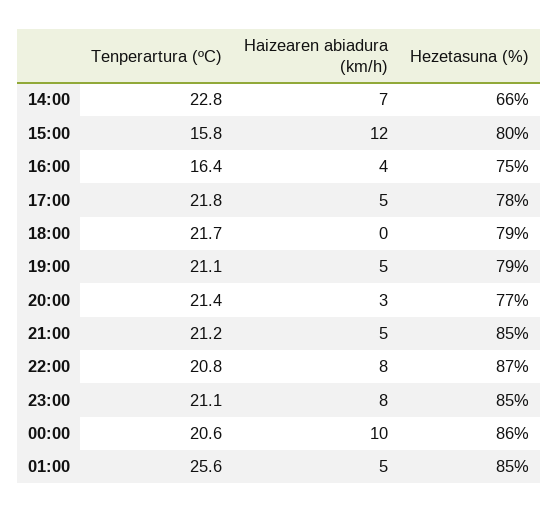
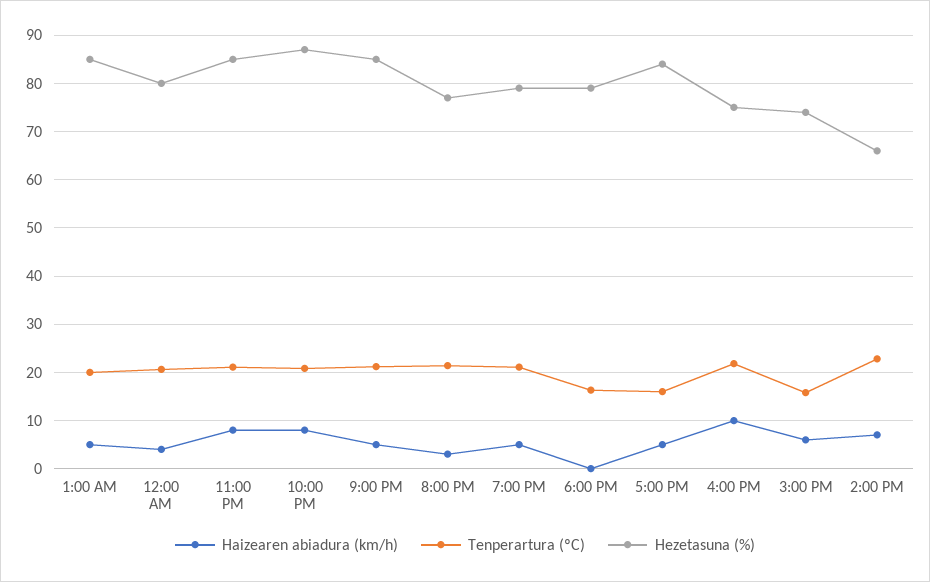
Haizearen abiadura (km/h), 15:00: 12 -> 6
Hezetasuna (%), 15:00: 80 -> 74
Tenperartura (ºC), 16:00: 16.4 -> 22
Haizearen abiadura (km/h), 16:00: 4 -> 10
Tenperartura (ºC), 17:00: 21.8 -> 16
Hezetasuna (%), 17:00: 78 -> 84
Tenperartura (ºC), 18:00: 21.7 -> 16
Haizearen abiadura (km/h), 00:00: 10 -> 4
Hezetasuna (%), 00:00: 86 -> 80
Tenperartura (ºC), 01:00: 25.6 -> 20

